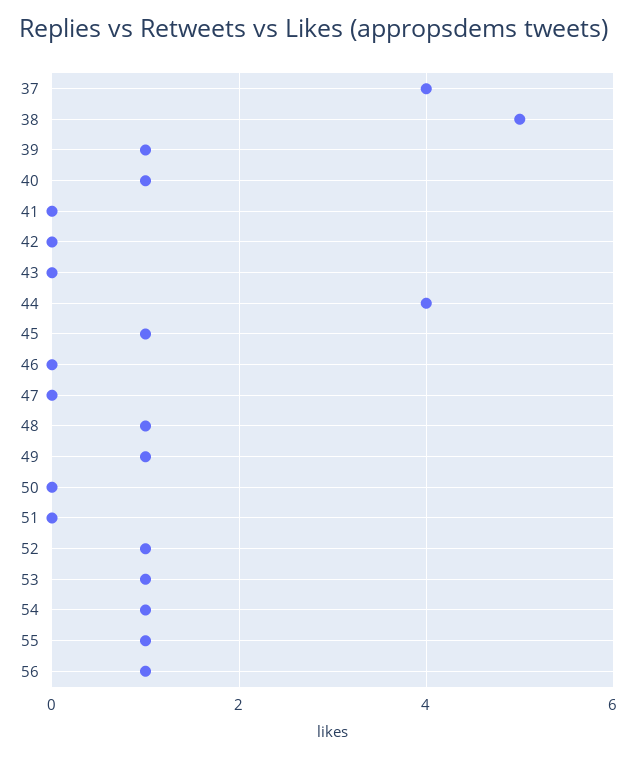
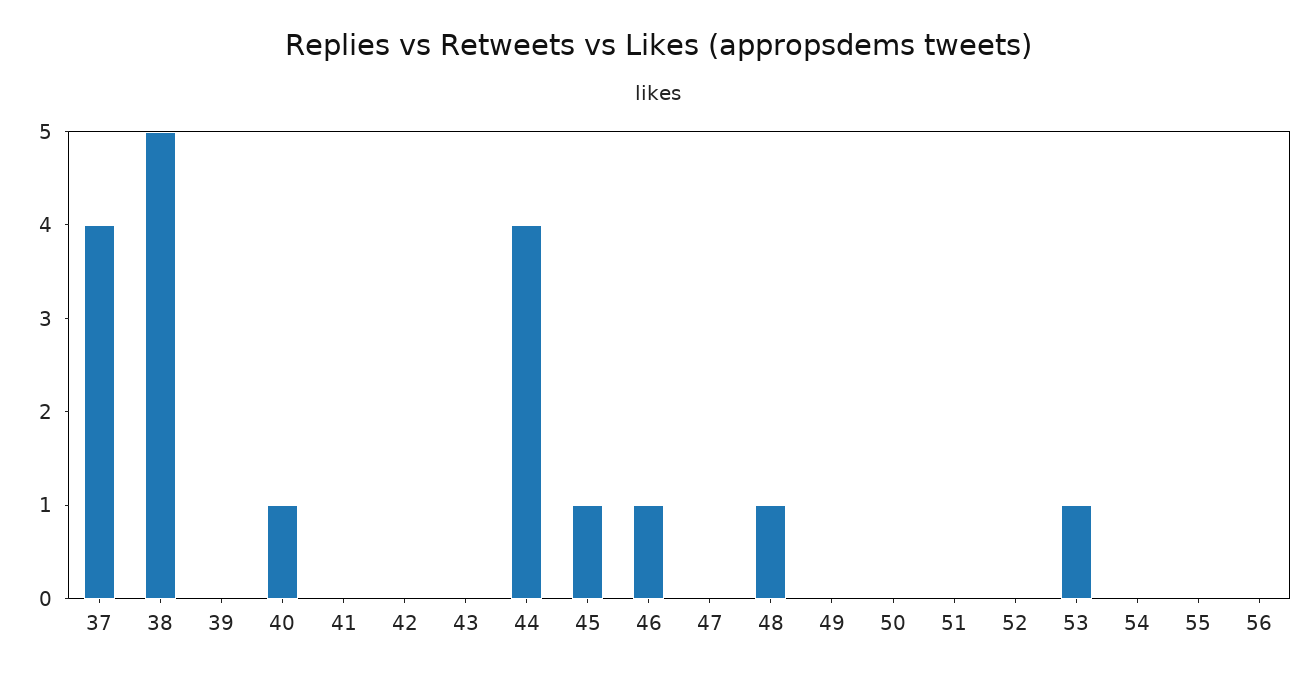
39: 1 -> 0
46: 0 -> 1
49: 1 -> 0
52: 1 -> 0
54: 1 -> 0
55: 1 -> 0
56: 1 -> 0

